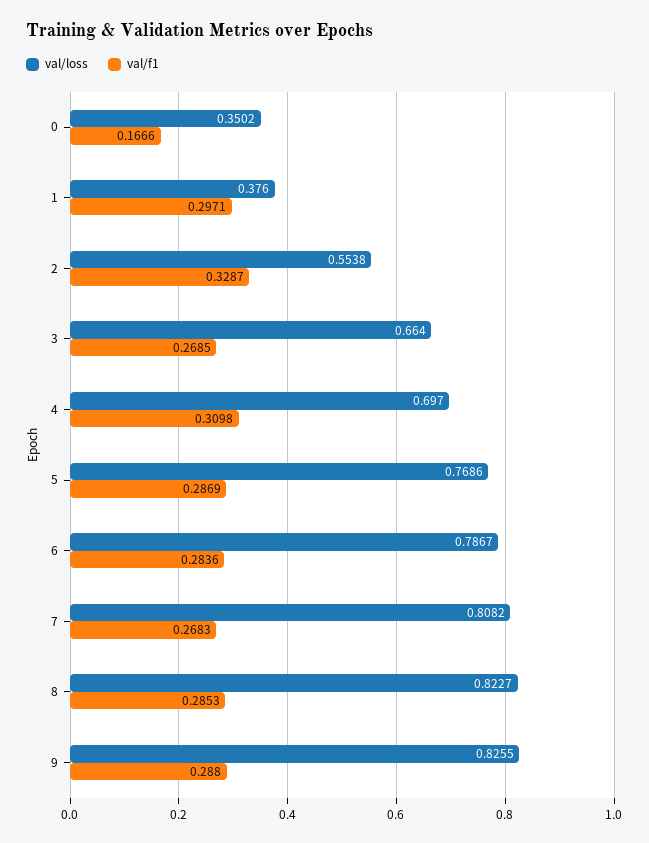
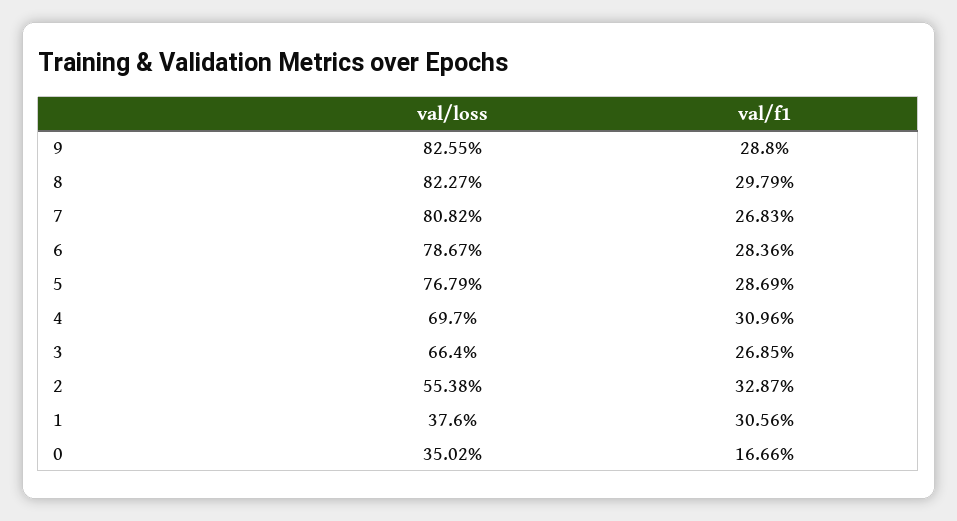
val/f1, 1: 0.2971 -> 0.3056
val/f1, 4: 0.3098 -> 0.3096
val/loss, 5: 0.7686 -> 0.7679
val/f1, 8: 0.2853 -> 0.2979

